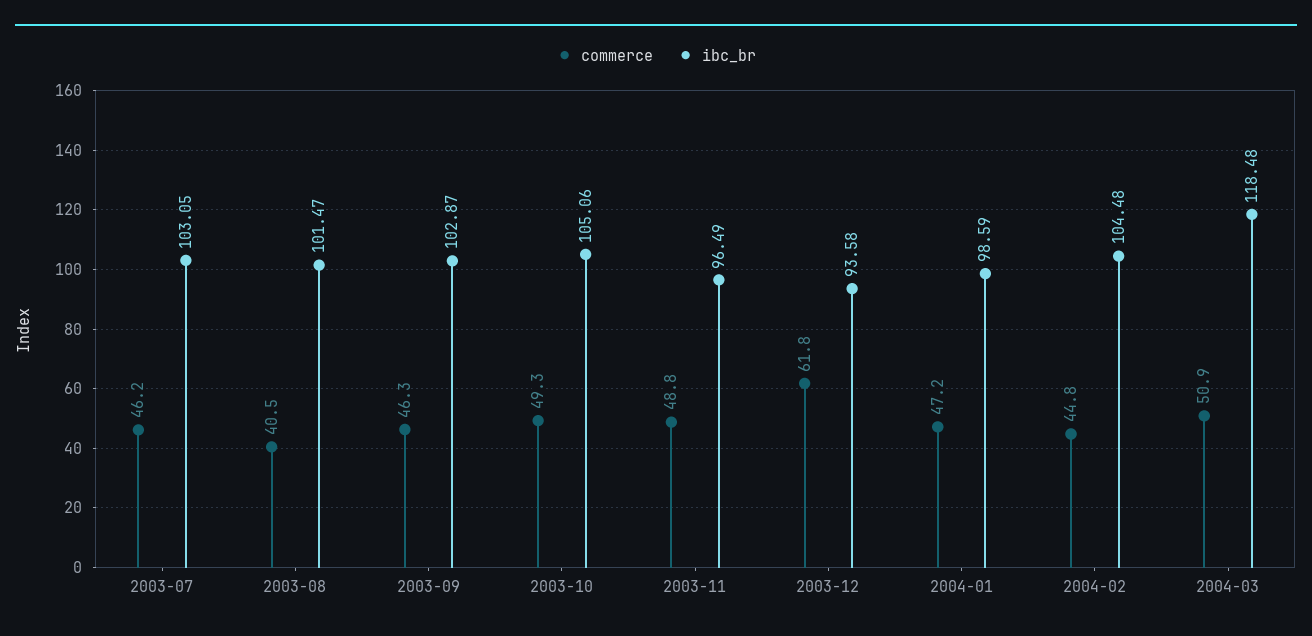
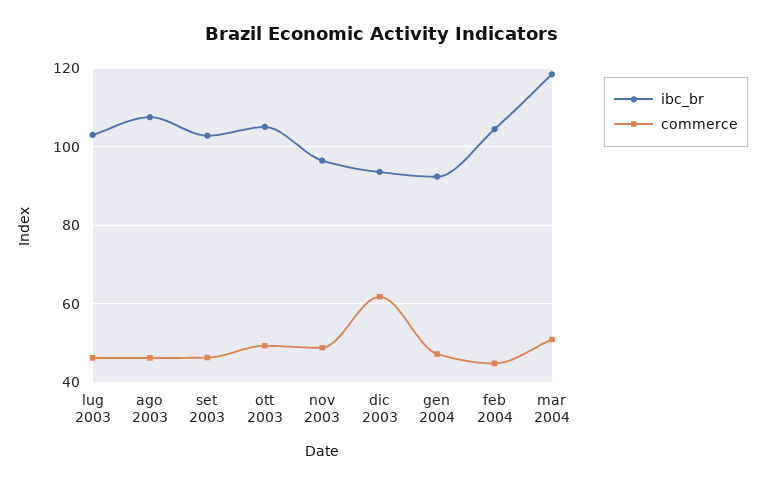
commerce, 2003-08: 40.5 -> 46
ibc_br, 2003-08: 101.47 -> 108
ibc_br, 2004-01: 98.59 -> 92

